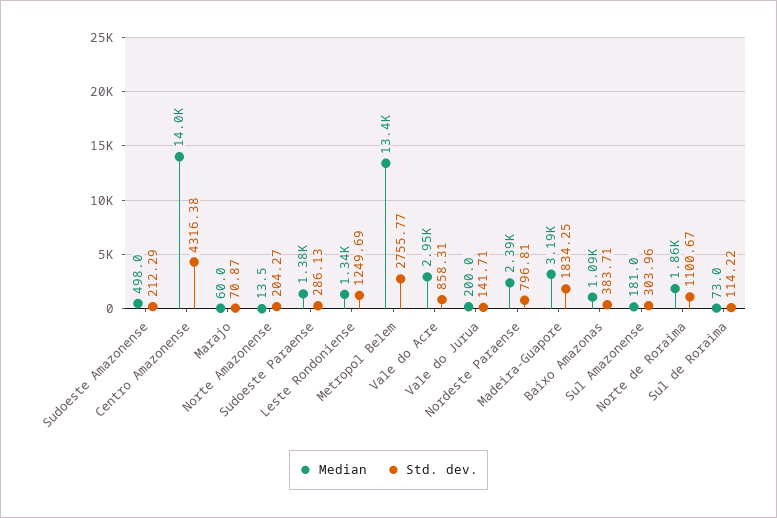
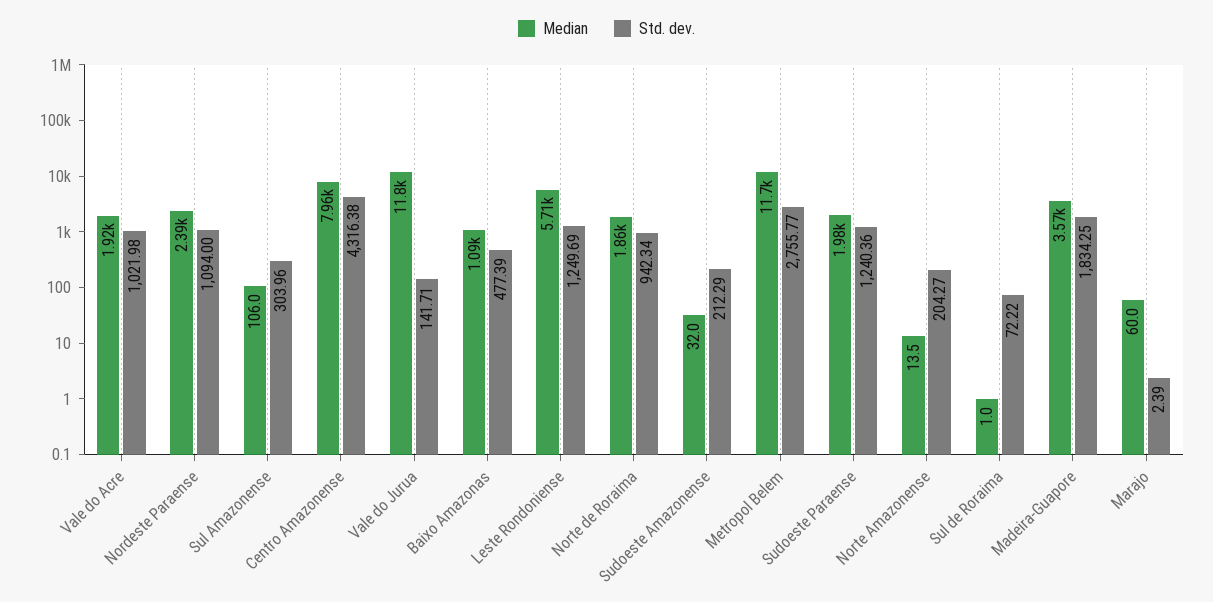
Median, Sudoeste Amazonense: 498 -> 32
Median, Centro Amazonense: 14000 -> 7960
Std. dev., Marajo: 70.87 -> 2.39
Median, Sudoeste Paraense: 1380 -> 1980
Std. dev., Sudoeste Paraense: 286.13 -> 1240.36
Median, Leste Rondoniense: 1340 -> 5710
Median, Metropol Belem: 13400 -> 11700
Median, Vale do Acre: 2950 -> 1920
Std. dev., Vale do Acre: 858.31 -> 1021.98
Median, Vale do Jurua: 200 -> 11800
Std. dev., Nordeste Paraense: 796.81 -> 1094
Median, Madeira-Guapore: 3190 -> 3570
Std. dev., Baixo Amazonas: 383.71 -> 477.39
Median, Sul Amazonense: 181 -> 106
Std. dev., Norte de Roraima: 1100.67 -> 942.34
Median, Sul de Roraima: 73 -> 1
Std. dev., Sul de Roraima: 114.22 -> 72.22

